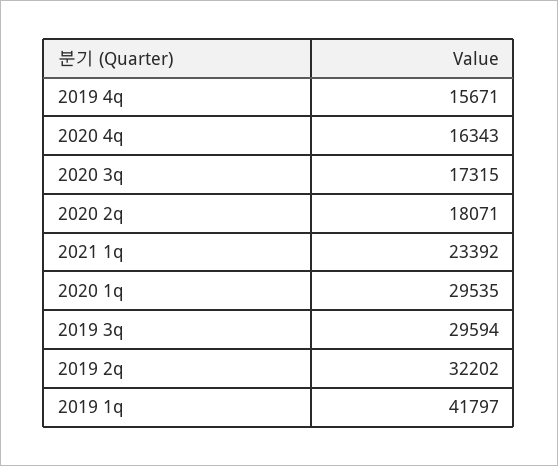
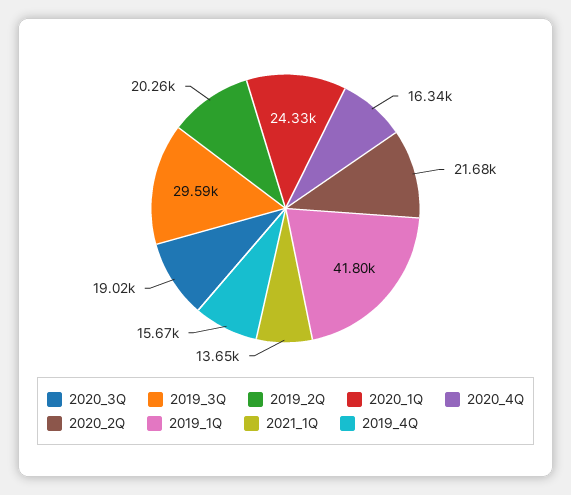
2020 3q: 17315 -> 19020
2020 2q: 18071 -> 21680
2021 1q: 23392 -> 13650
2020 1q: 29535 -> 24330
2019 2q: 32202 -> 20260

